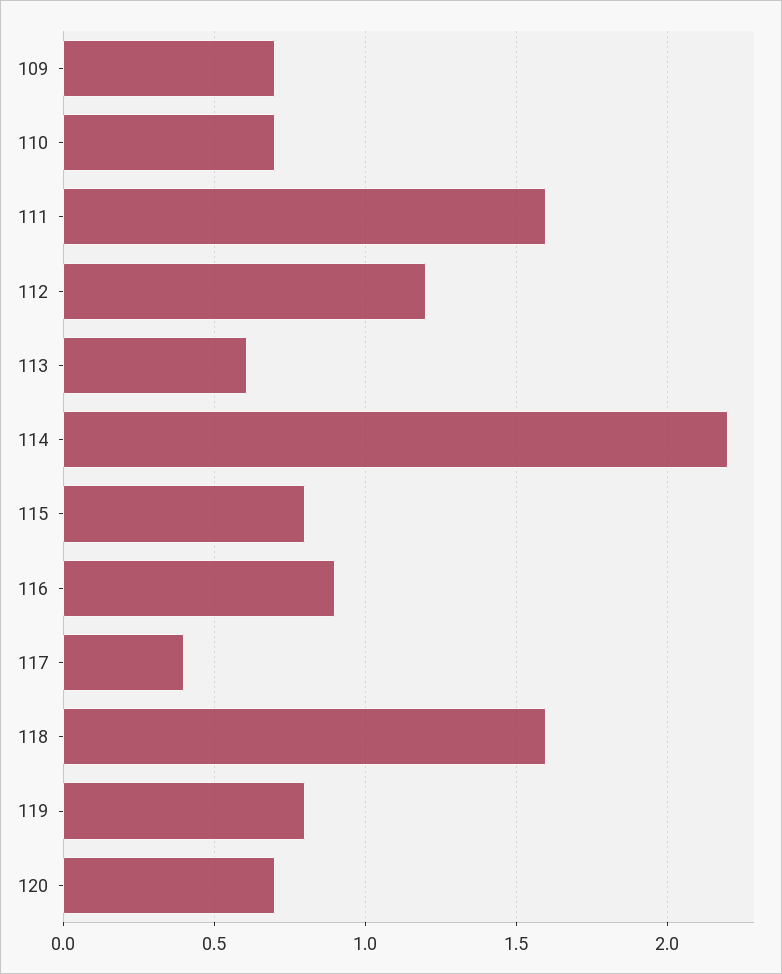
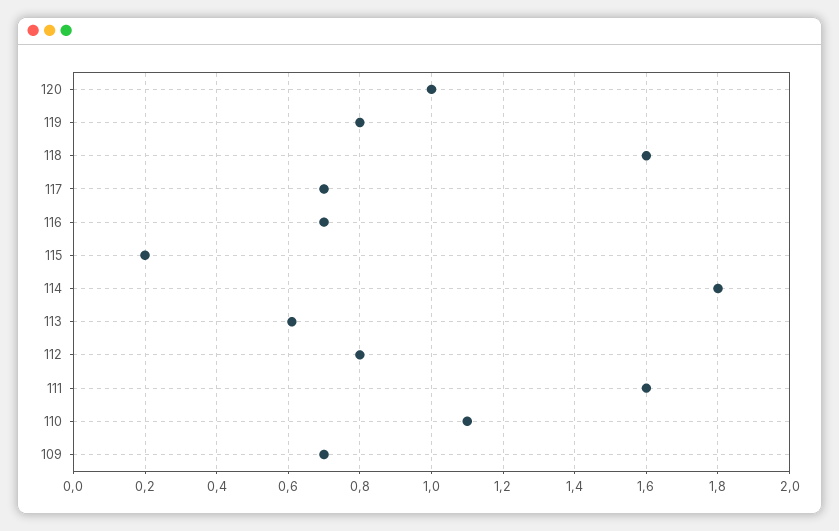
110: 0.7 -> 1.1
112: 1.2 -> 0.8
114: 2.2 -> 1.8
115: 0.8 -> 0.2
116: 0.9 -> 0.7
117: 0.4 -> 0.7
120: 0.7 -> 1

